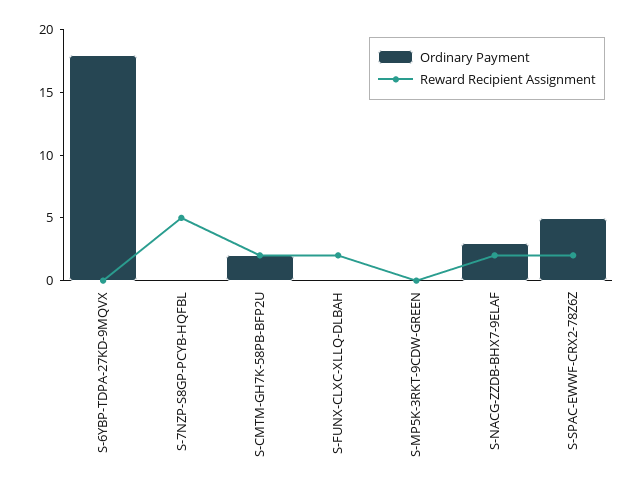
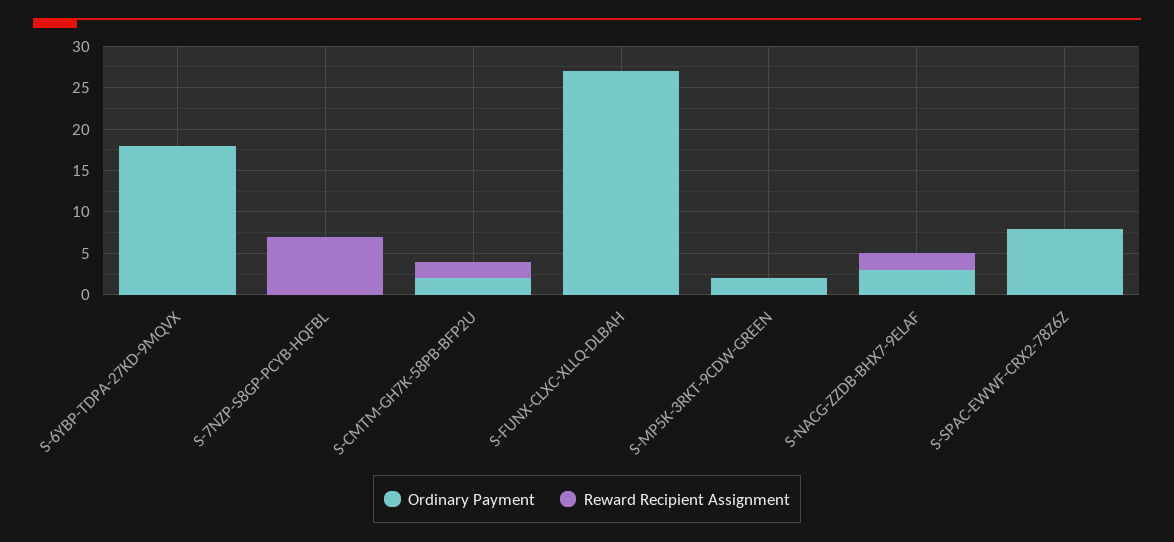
Reward Recipient Assignment, S-7NZP-S8GP-PCYB-HQFBL: 5 -> 7
Ordinary Payment, S-FUNX-CLXC-XLLQ-DLBAH: 0 -> 27
Reward Recipient Assignment, S-FUNX-CLXC-XLLQ-DLBAH: 2 -> 0
Ordinary Payment, S-MP5K-3RKT-9CDW-GREEN: 0 -> 2
Ordinary Payment, S-SPAC-EWWF-CRX2-78Z6Z: 5 -> 8
Reward Recipient Assignment, S-SPAC-EWWF-CRX2-78Z6Z: 2 -> 0

